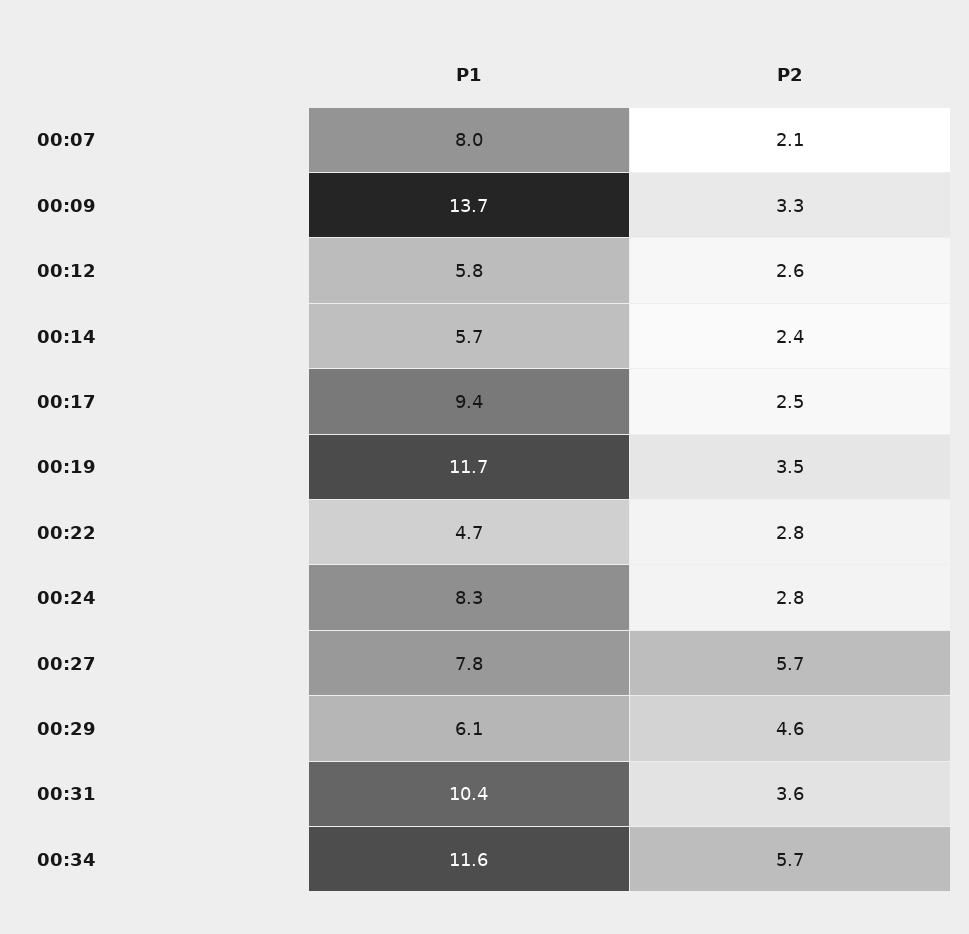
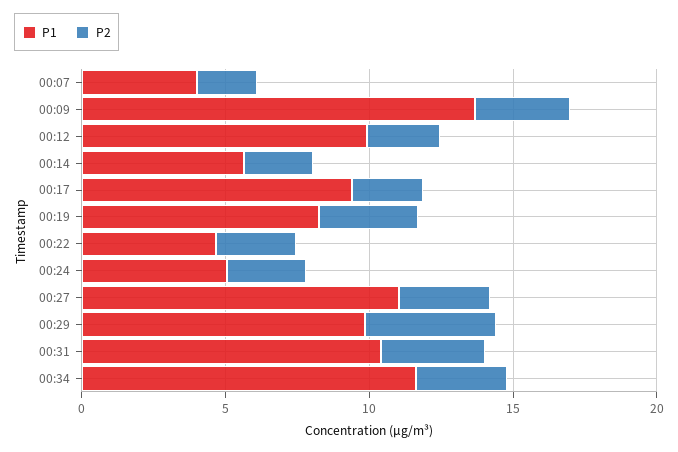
P1, 00:07: 8 -> 4
P1, 00:12: 5.8 -> 10
P1, 00:19: 11.7 -> 8
P1, 00:24: 8.3 -> 5
P1, 00:27: 7.8 -> 11
P2, 00:27: 5.7 -> 3
P1, 00:29: 6.1 -> 10
P2, 00:34: 5.7 -> 3

